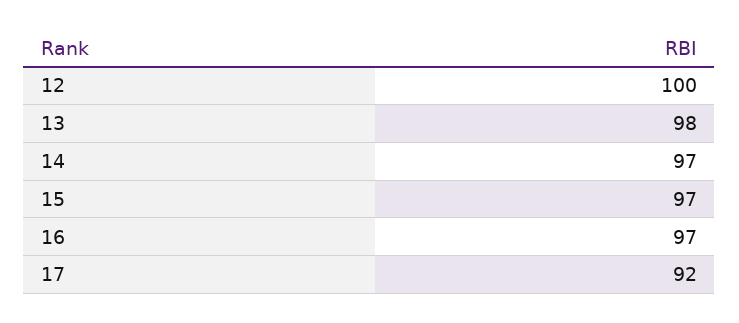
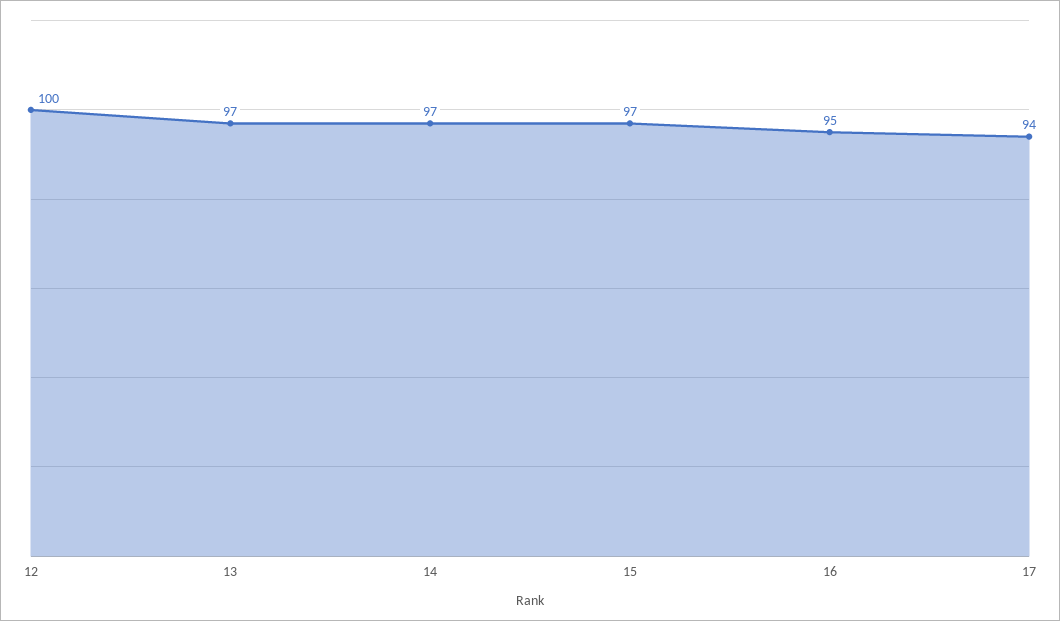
13: 98 -> 97
16: 97 -> 95
17: 92 -> 94

